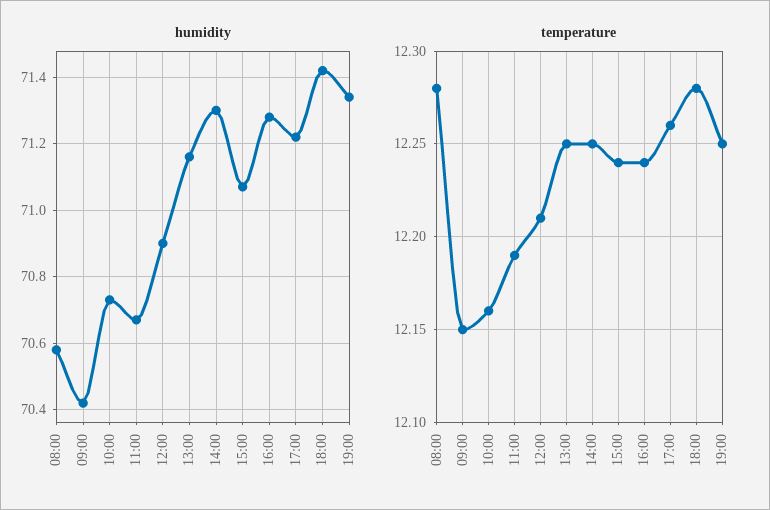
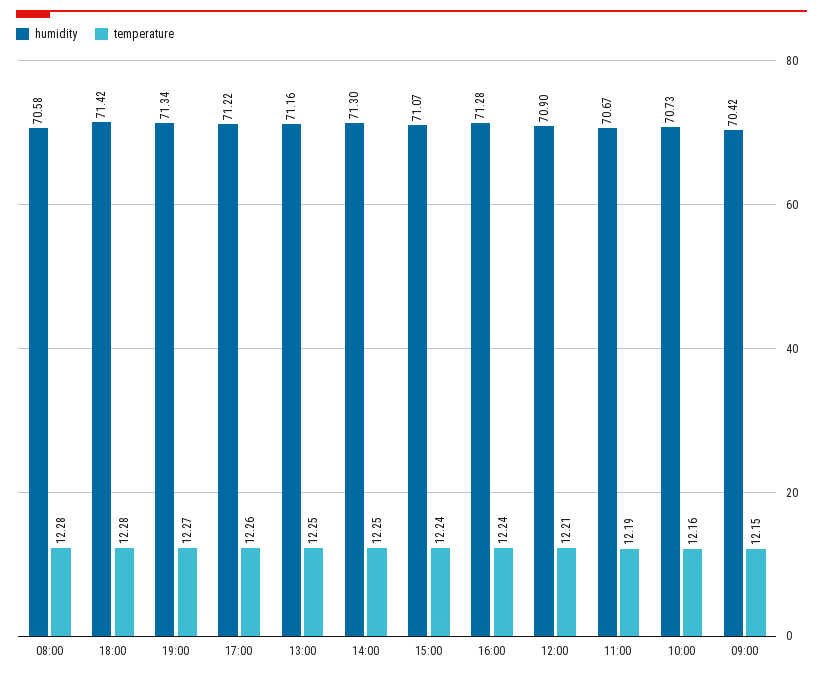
temperature, 19:00: 12.25 -> 12.27

